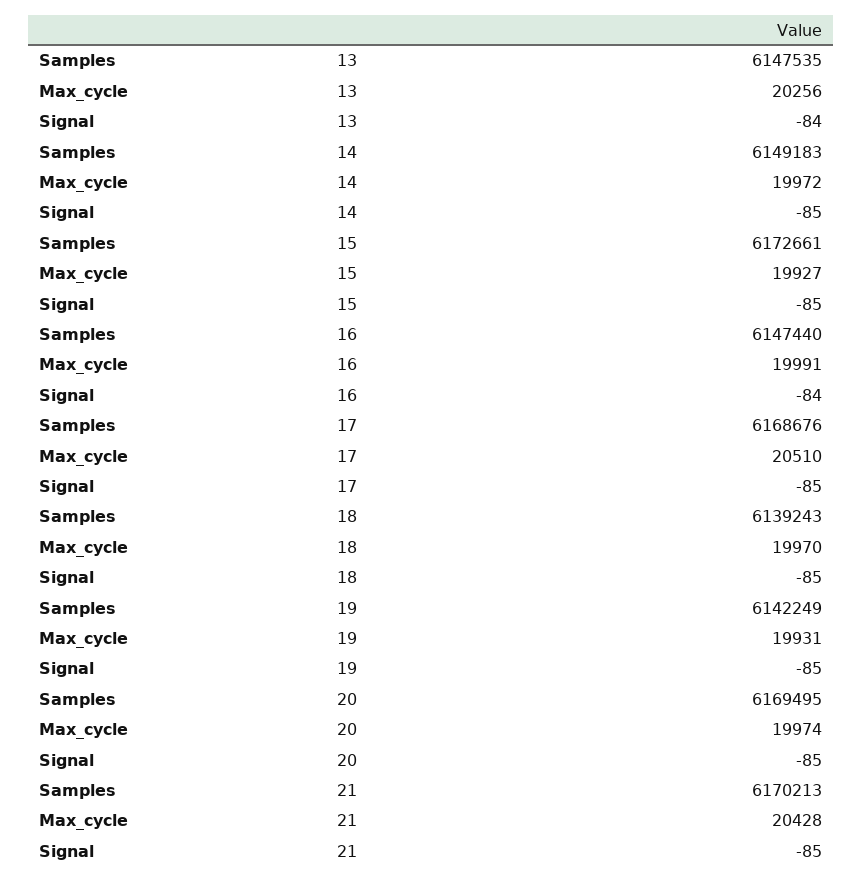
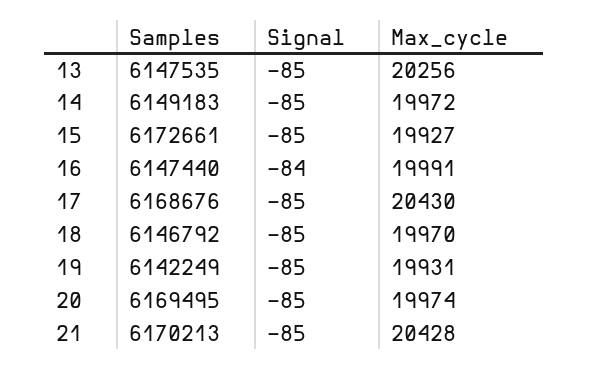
Signal, 13: -84 -> -85
Max_cycle, 17: 20510 -> 20430
Samples, 18: 6139243 -> 6146792

